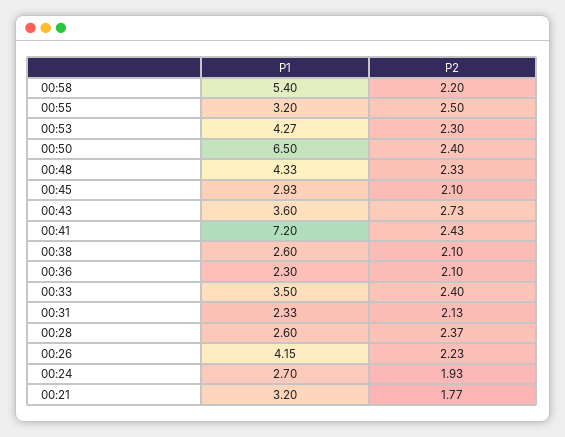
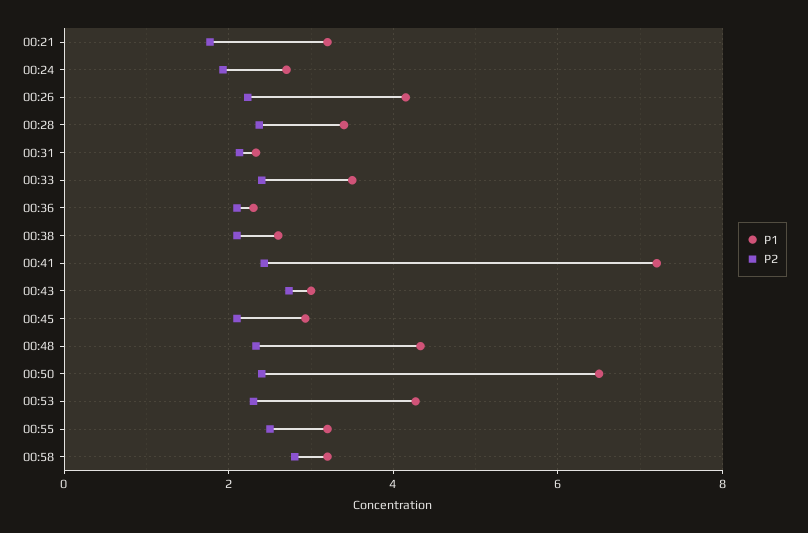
P1, 00:58: 5.4 -> 3.2
P2, 00:58: 2.2 -> 2.8
P1, 00:43: 3.6 -> 3
P1, 00:28: 2.6 -> 3.4

